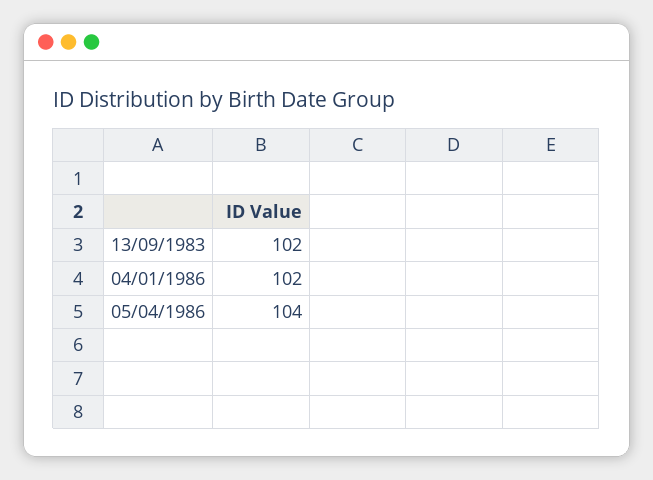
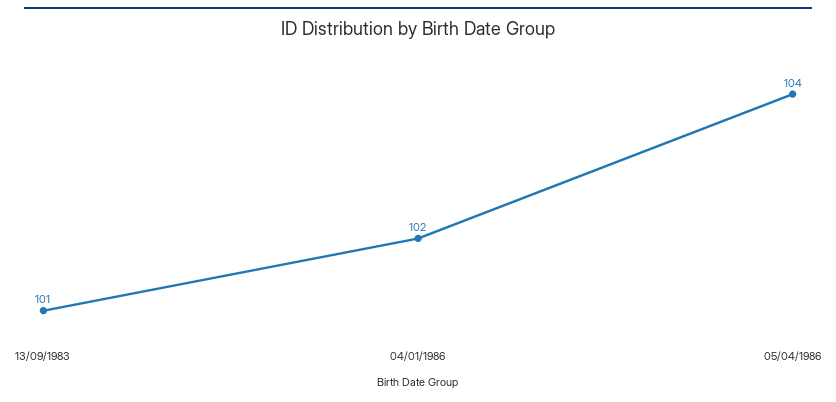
13/09/1983: 102 -> 101

